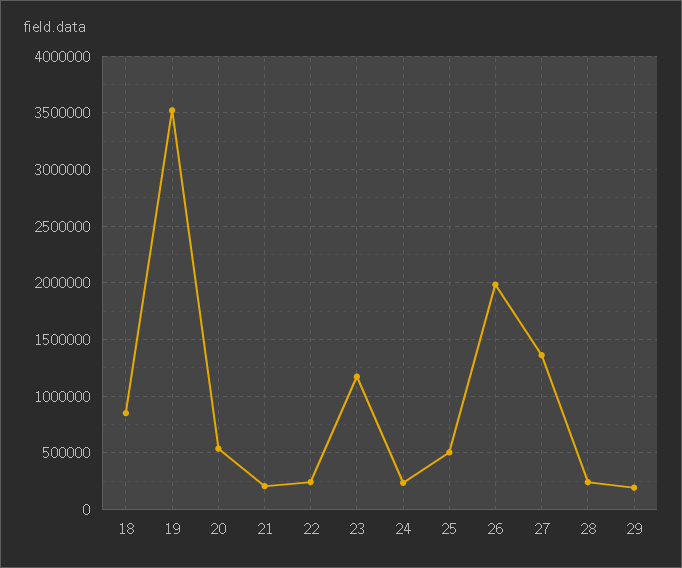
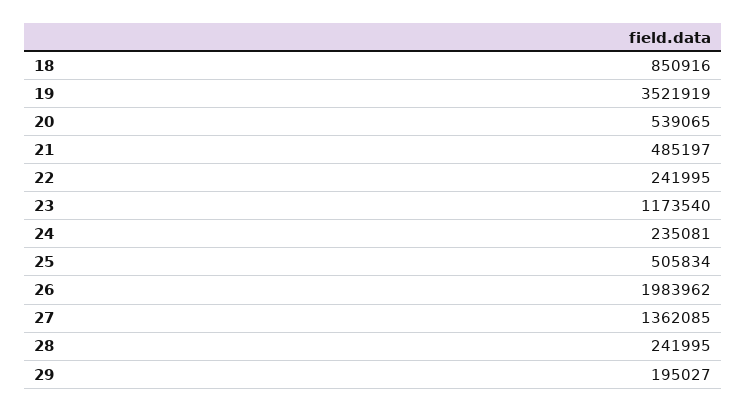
21: 200000 -> 485197

